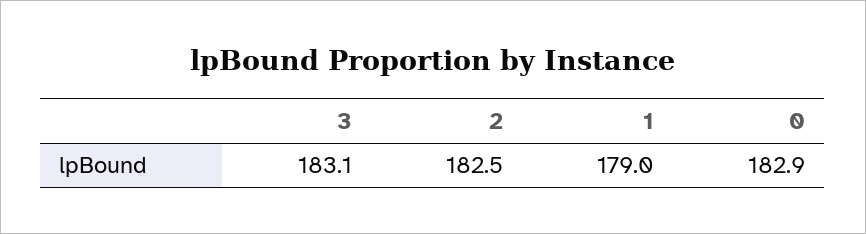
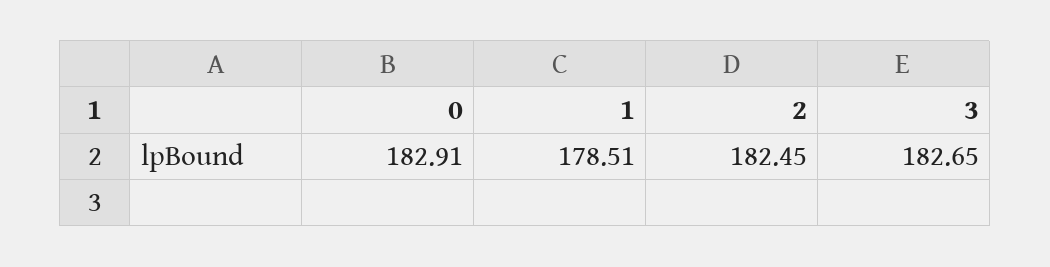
3: 183.1 -> 182.65
1: 179 -> 178.51

